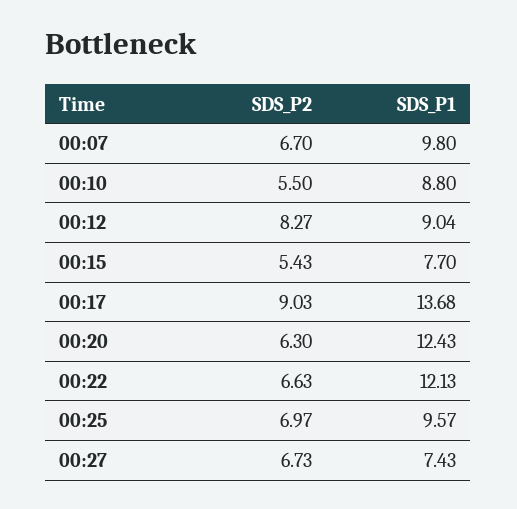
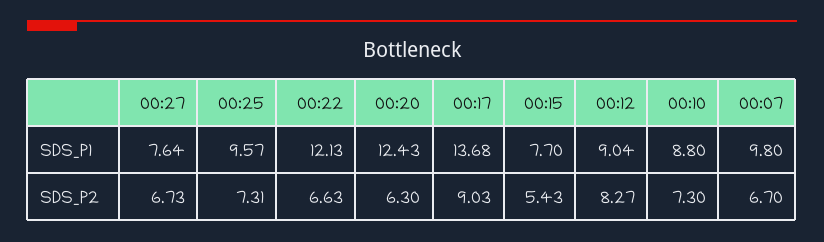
SDS_P2, 00:10: 5.5 -> 7.3
SDS_P2, 00:25: 6.97 -> 7.31
SDS_P1, 00:27: 7.43 -> 7.64

